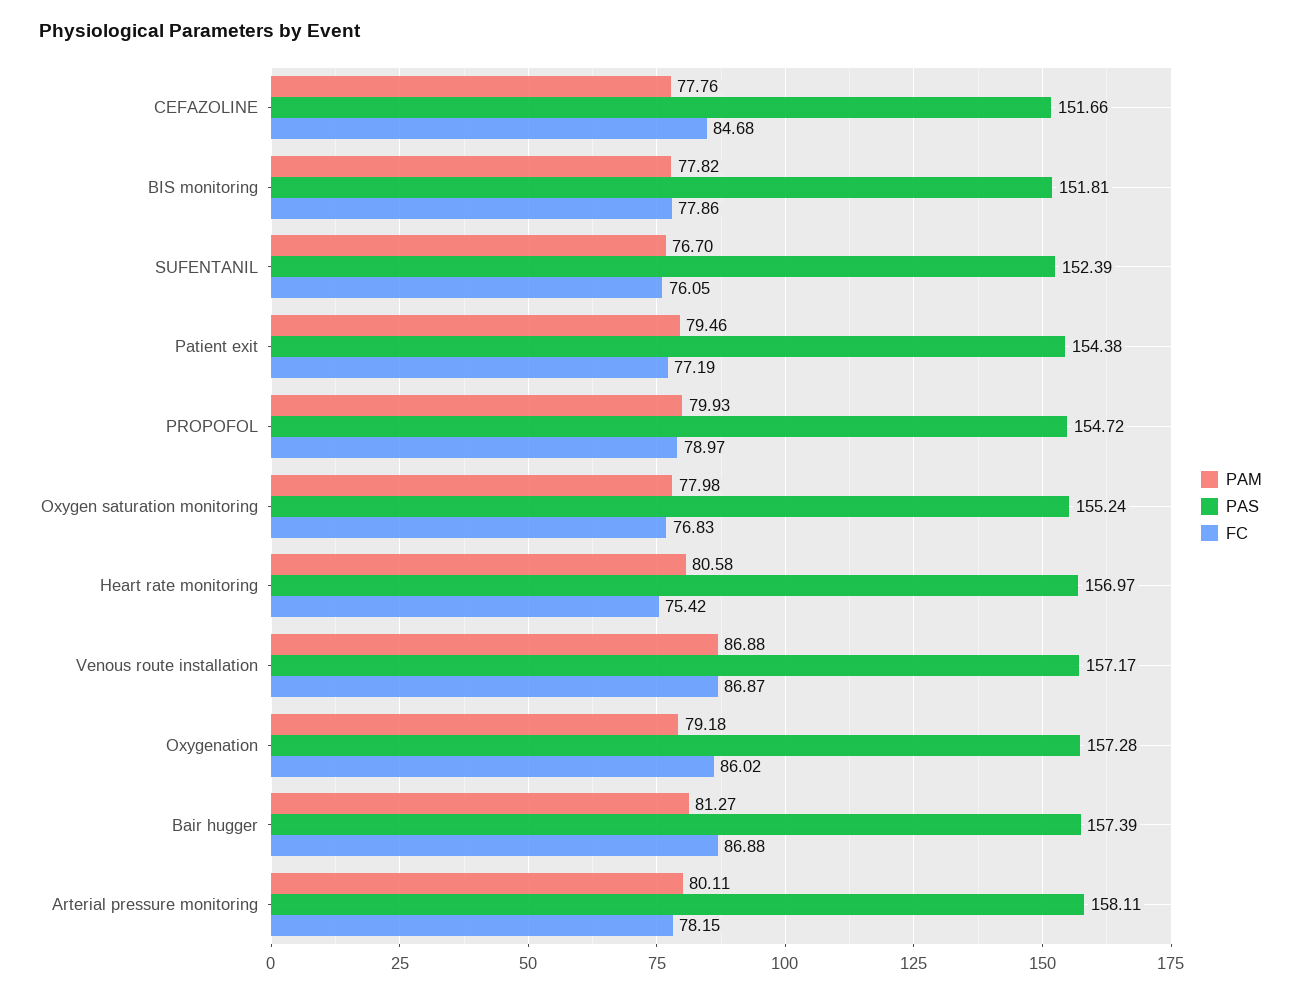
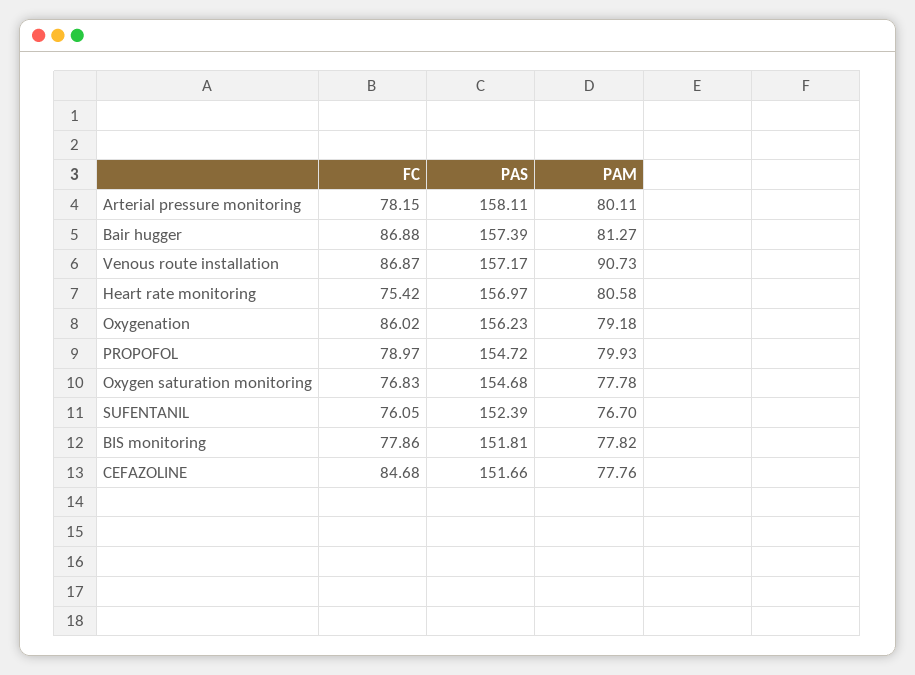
PAM, Patient exit: 79.46 -> none
PAS, Patient exit: 154.38 -> none
FC, Patient exit: 77.19 -> none
PAM, Oxygen saturation monitoring: 77.98 -> 77.78
PAS, Oxygen saturation monitoring: 155.24 -> 154.68
PAM, Venous route installation: 86.88 -> 90.73
PAS, Oxygenation: 157.28 -> 156.23

